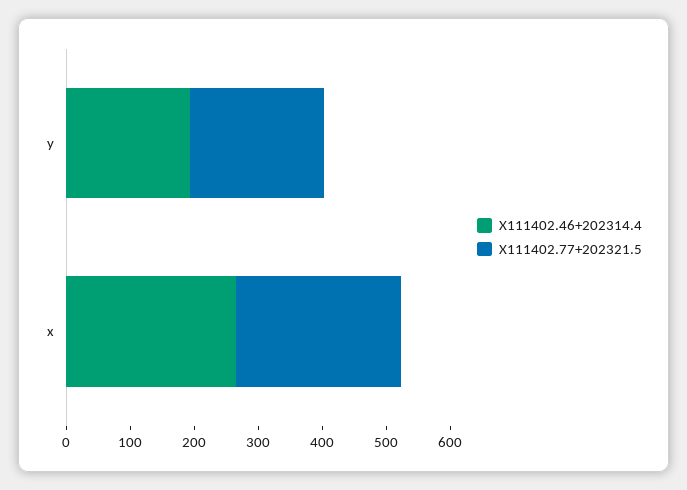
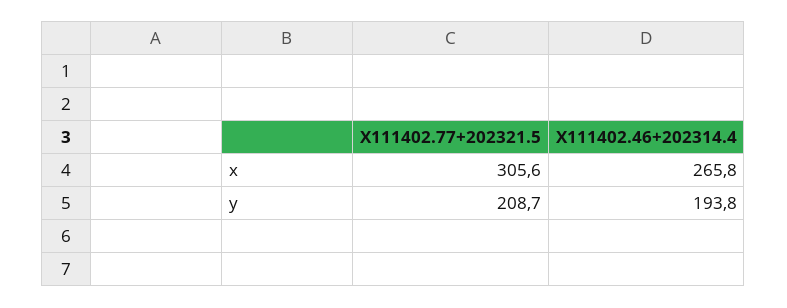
X111402.77+202321.5, x: 260 -> 305.6

